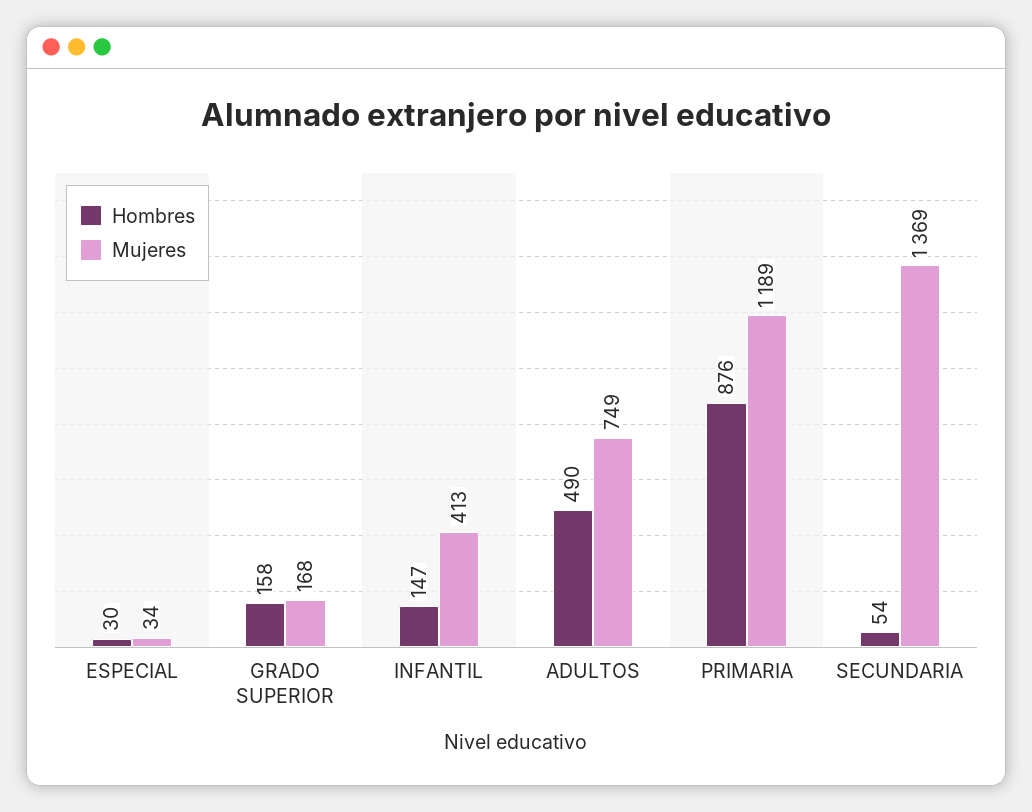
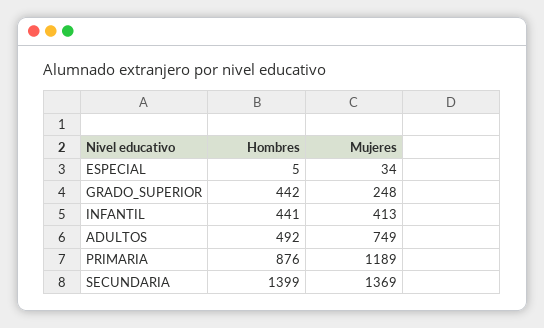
Hombres, ESPECIAL: 30 -> 5
Hombres, GRADO SUPERIOR: 158 -> 442
Mujeres, GRADO SUPERIOR: 168 -> 248
Hombres, INFANTIL: 147 -> 441
Hombres, ADULTOS: 490 -> 492
Hombres, SECUNDARIA: 54 -> 1399

